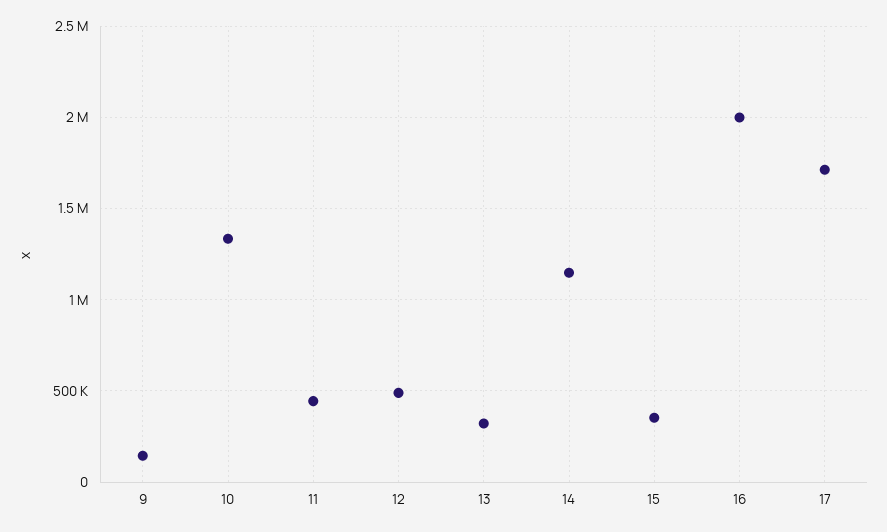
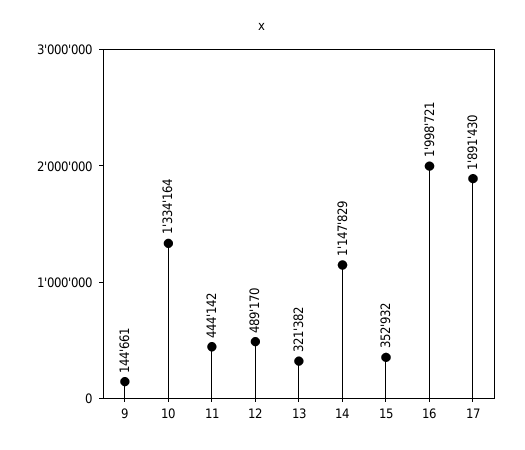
17: 1700000 -> 1891430

